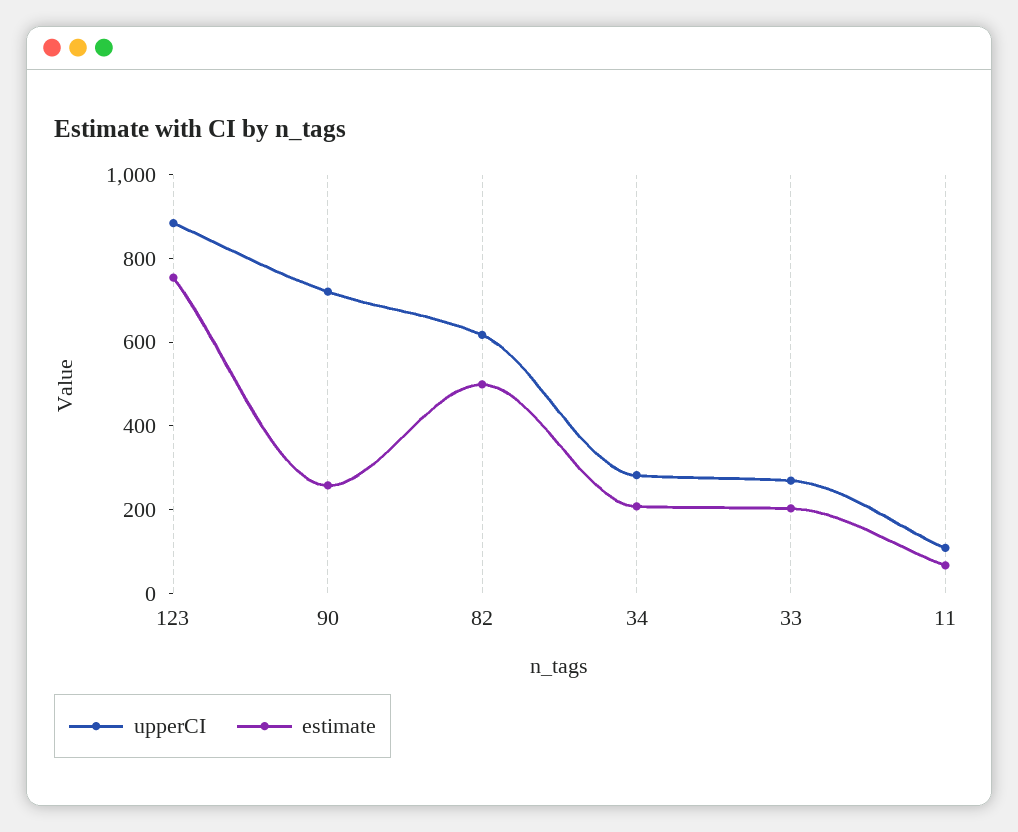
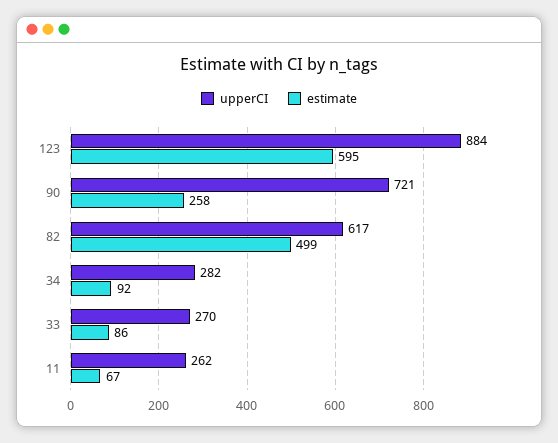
estimate, 123: 750 -> 595
estimate, 34: 200 -> 92
estimate, 33: 200 -> 86
upperCI, 11: 100 -> 262

